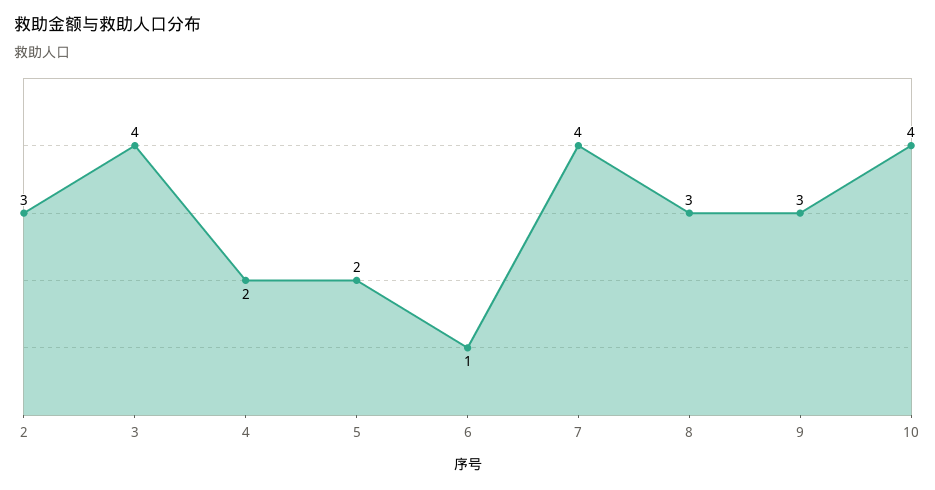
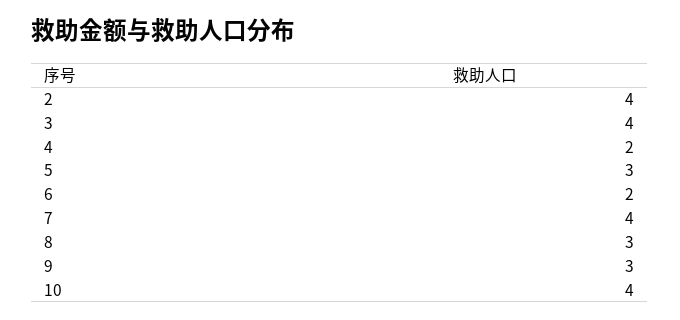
2: 3 -> 4
5: 2 -> 3
6: 1 -> 2

